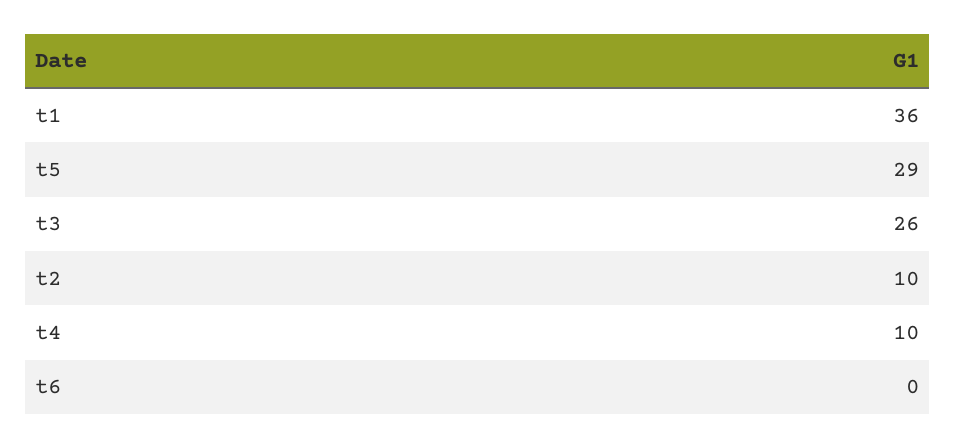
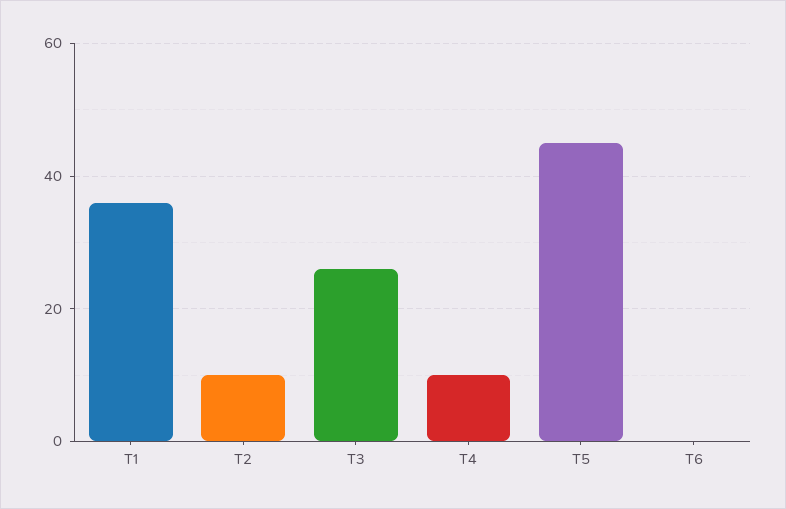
t5: 29 -> 45

